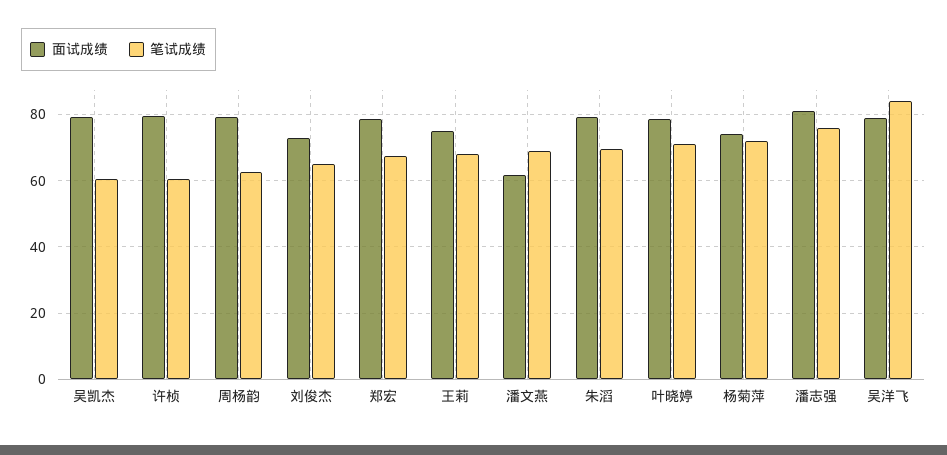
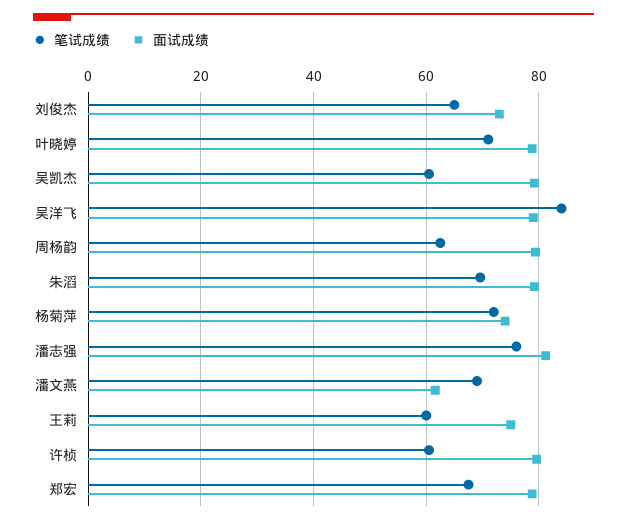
笔试成绩, 王莉: 68 -> 60

